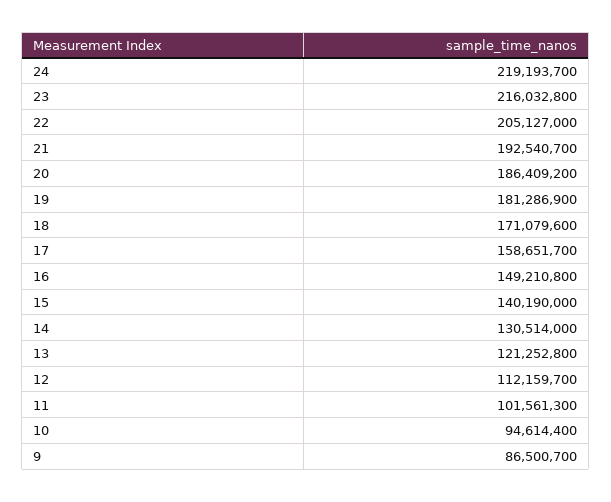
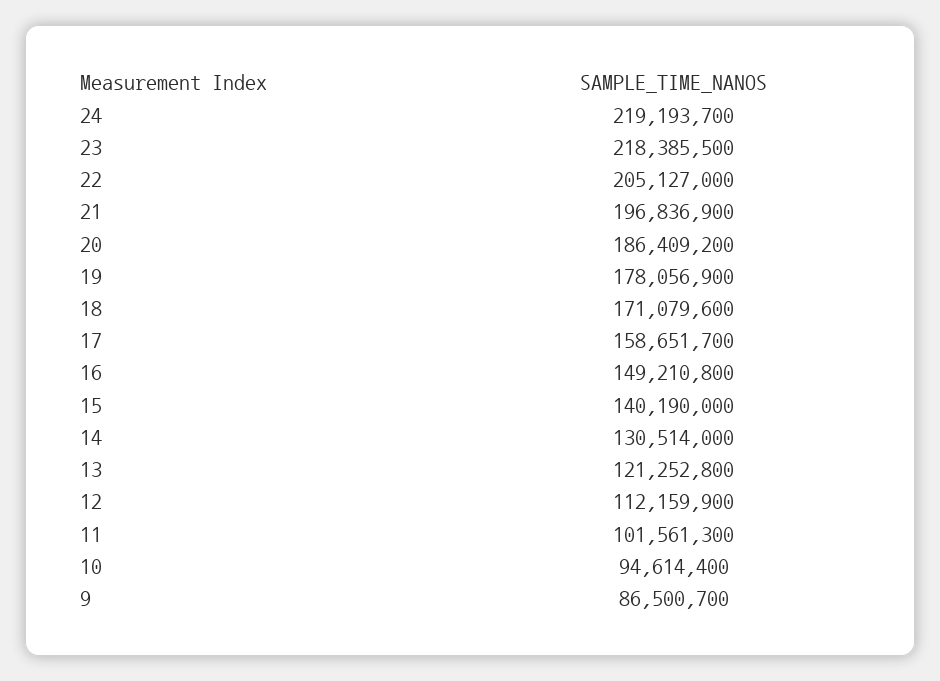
23: 216032800 -> 218385500
21: 192540700 -> 196836900
19: 181286900 -> 178056900
12: 112159700 -> 112159900

